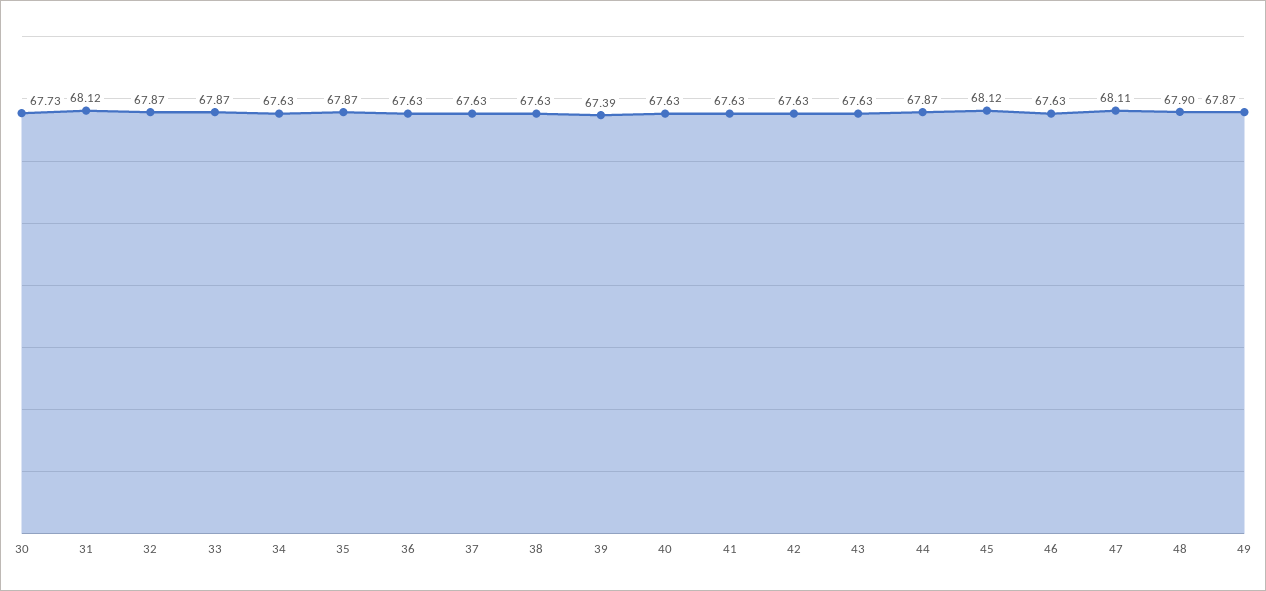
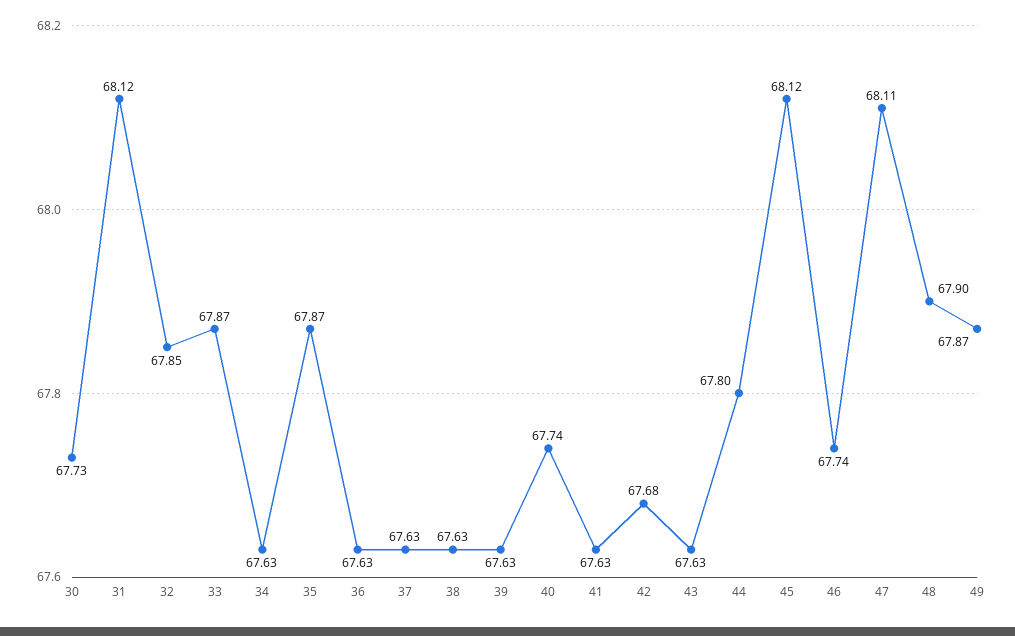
32: 67.87 -> 67.85
39: 67.39 -> 67.63
40: 67.63 -> 67.74
42: 67.63 -> 67.68
44: 67.87 -> 67.8
46: 67.63 -> 67.74

